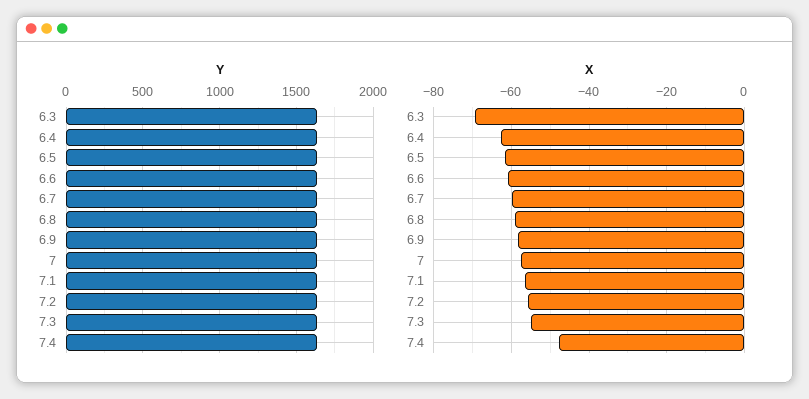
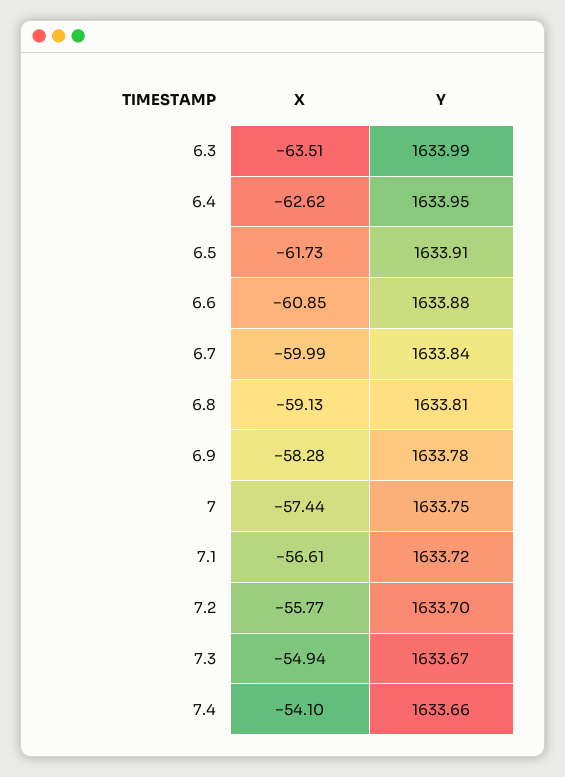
X, 6.3: -70 -> -63.51
X, 7.4: -48 -> -54.1

